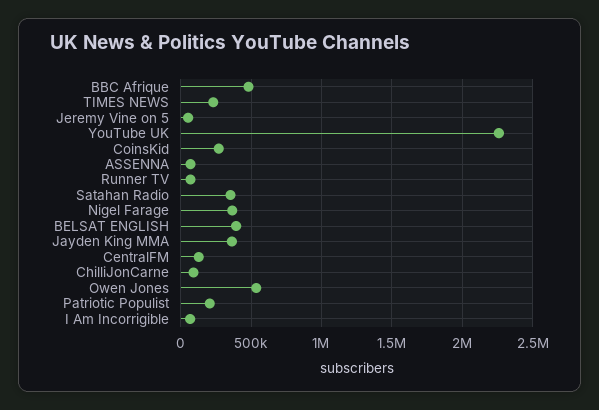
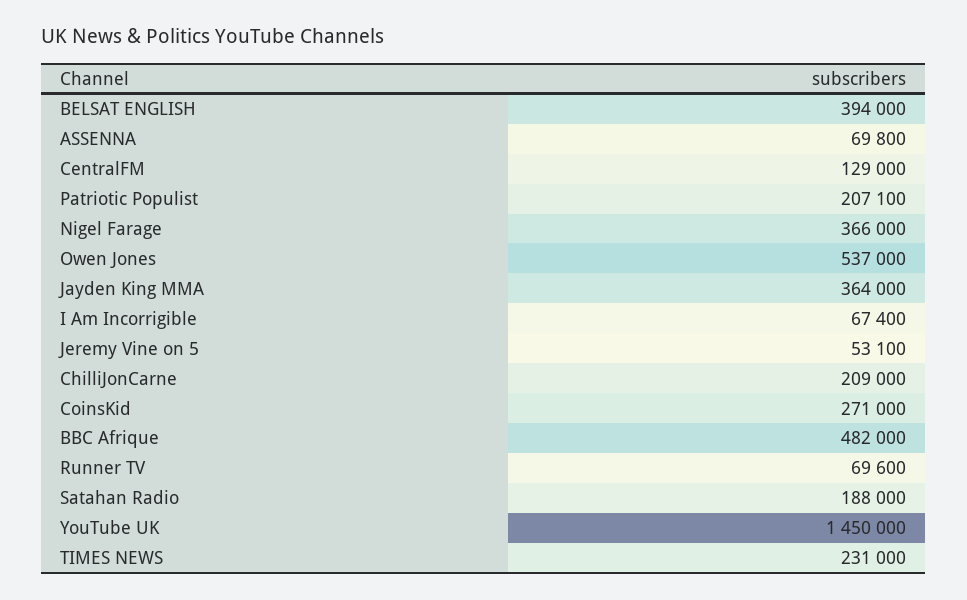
YouTube UK: 2250000 -> 1450000
Satahan Radio: 350000 -> 188000
ChilliJonCarne: 100000 -> 209000

